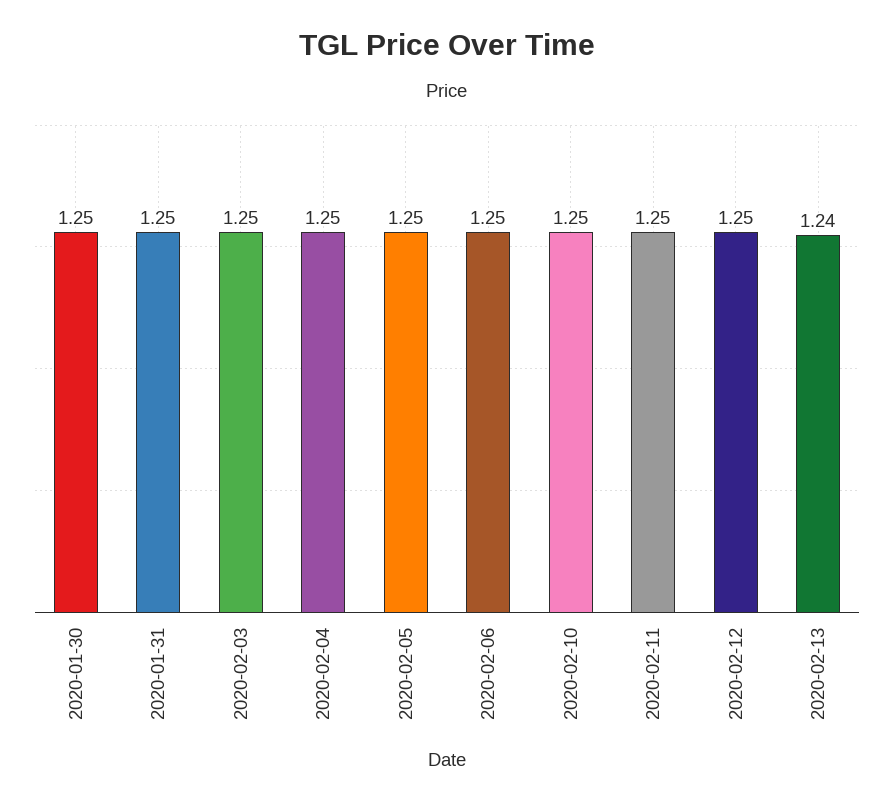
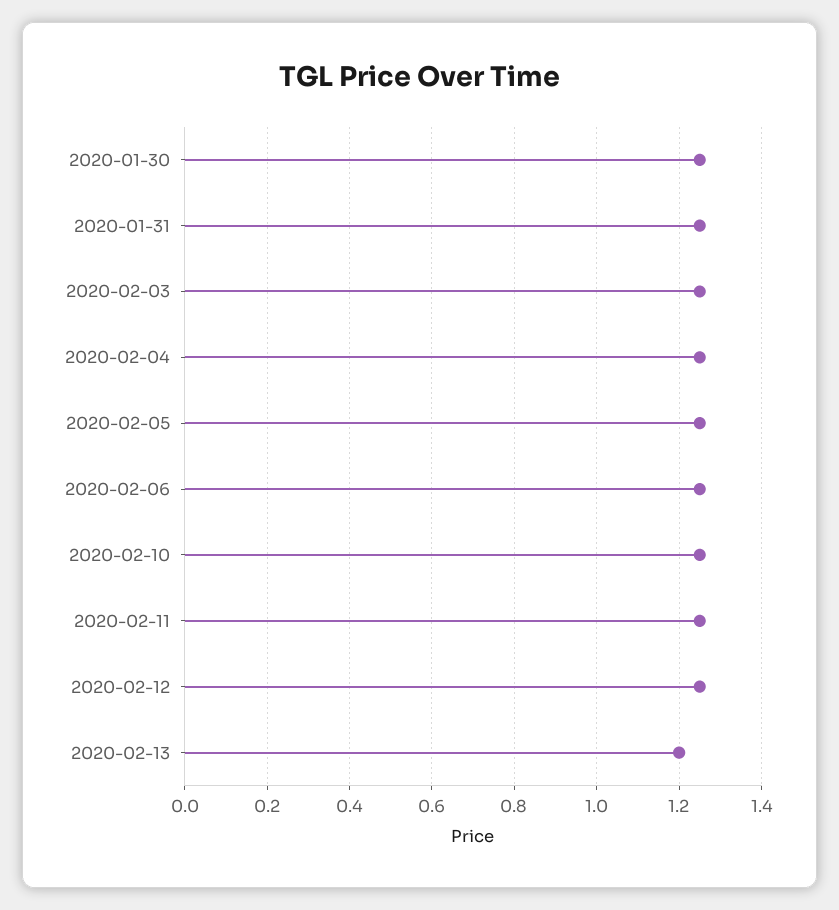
2020-02-13: 1.24 -> 1.2

